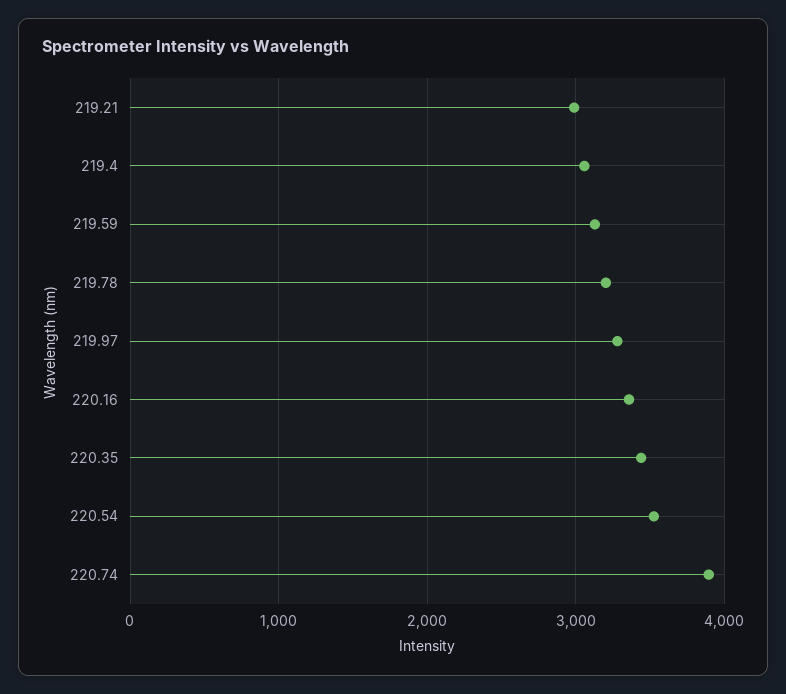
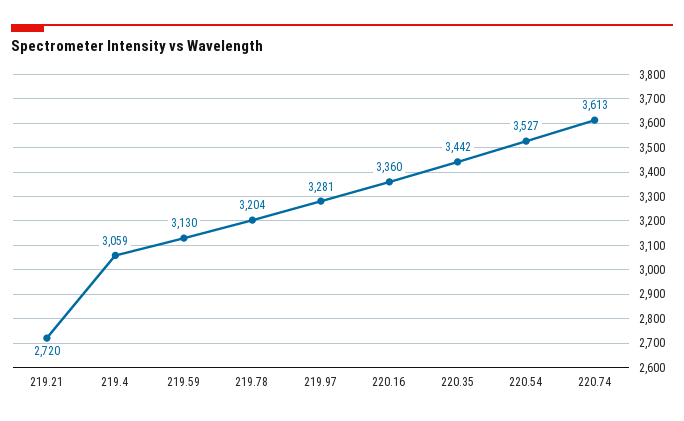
219.21: 3000 -> 2720
220.74: 3900 -> 3613

